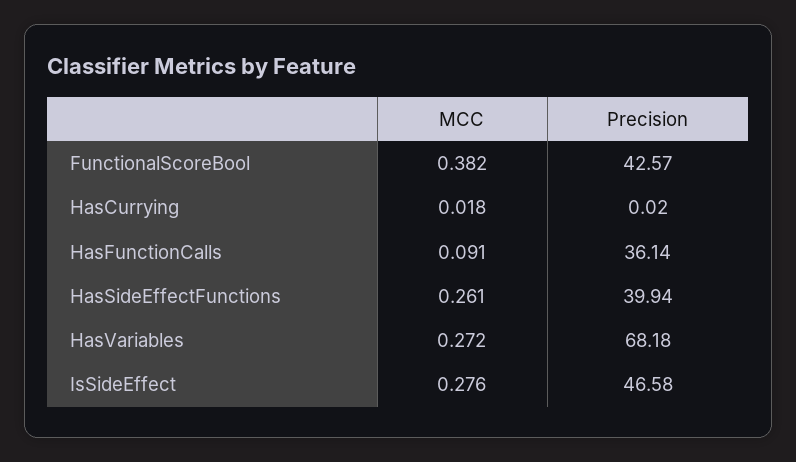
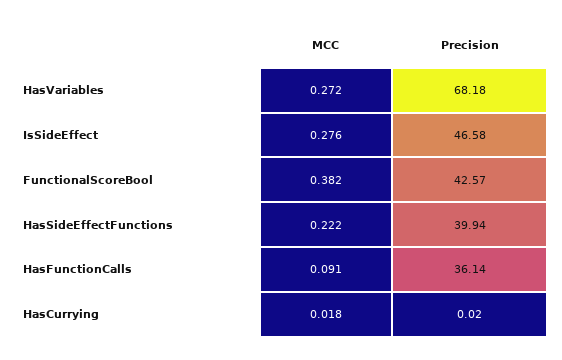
MCC, HasSideEffectFunctions: 0.261 -> 0.222

